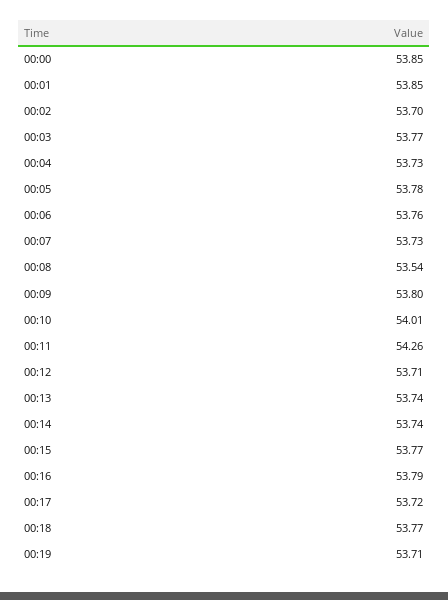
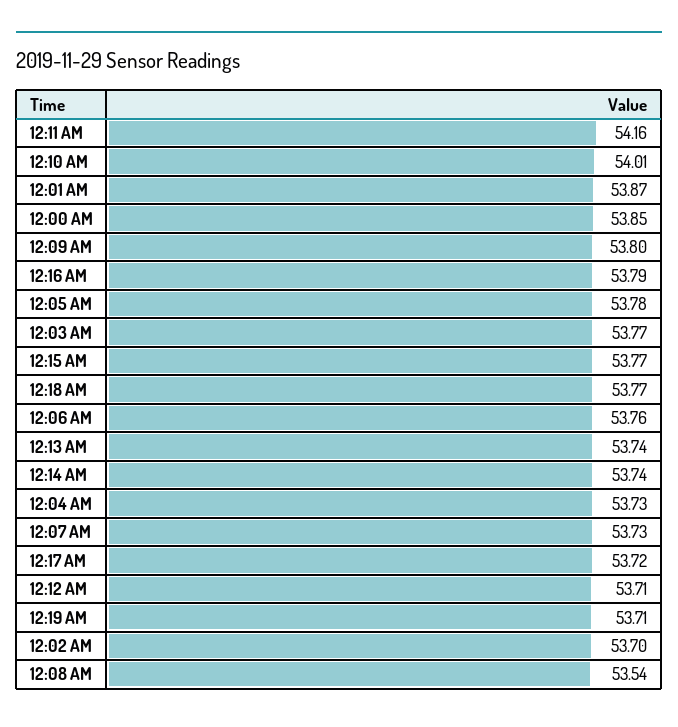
00:01: 53.85 -> 53.87
00:11: 54.26 -> 54.16

